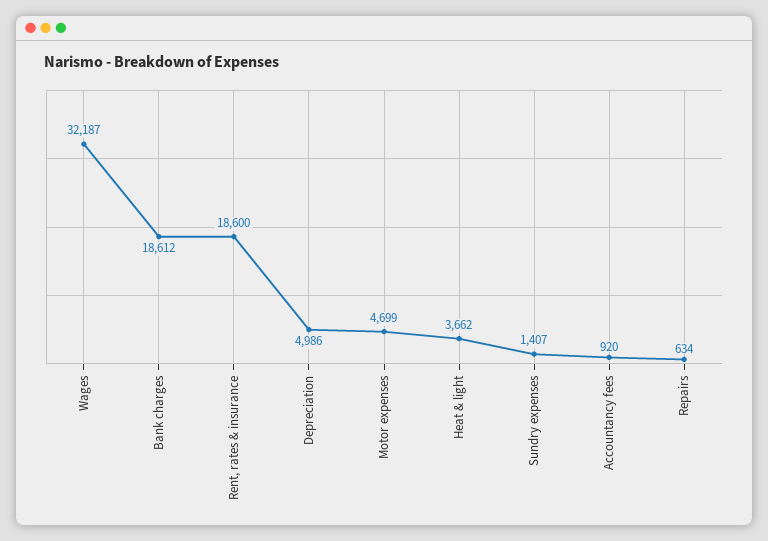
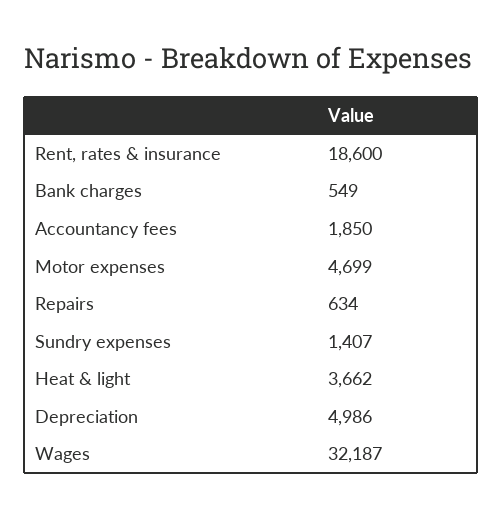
Bank charges: 18612 -> 549
Accountancy fees: 920 -> 1850

